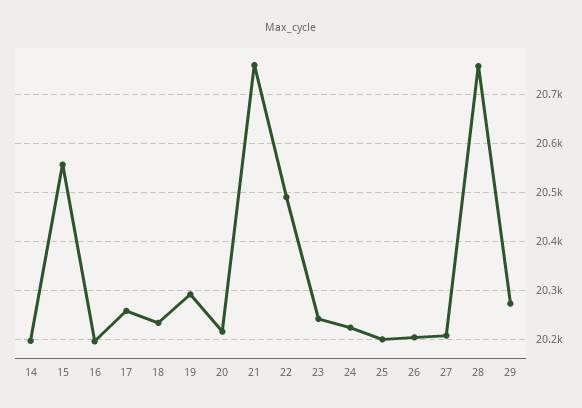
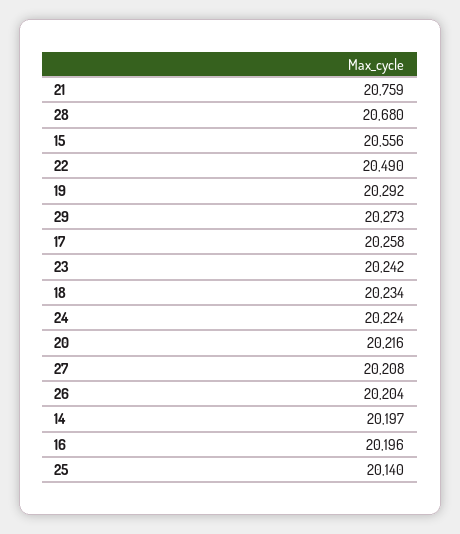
25: 20200 -> 20140
28: 20760 -> 20680

